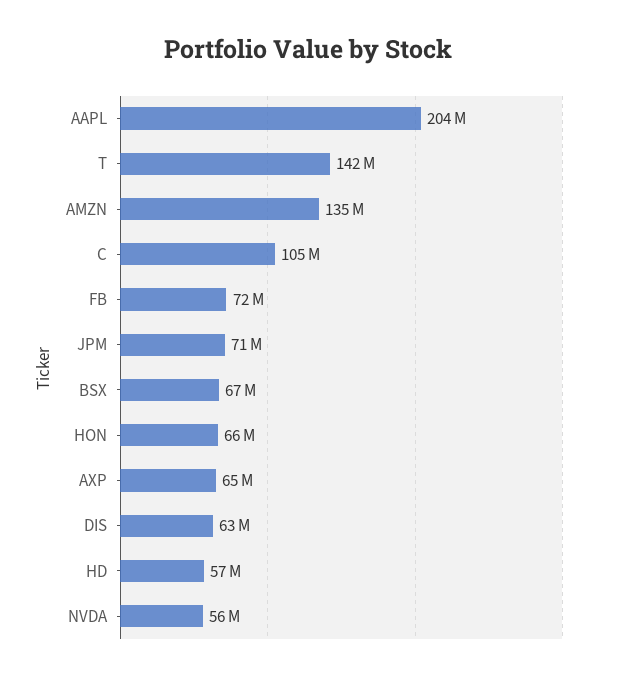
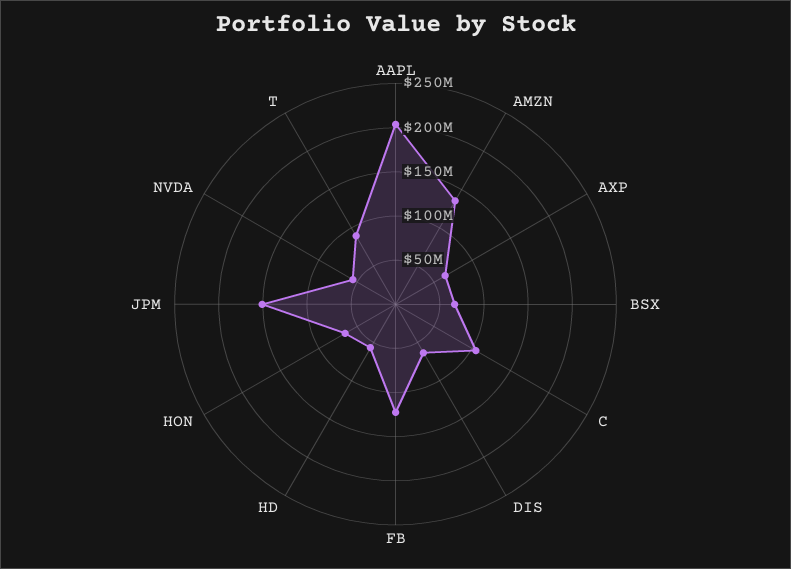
T: 142000000 -> 90000000
FB: 72000000 -> 120000000
JPM: 71000000 -> 150000000

